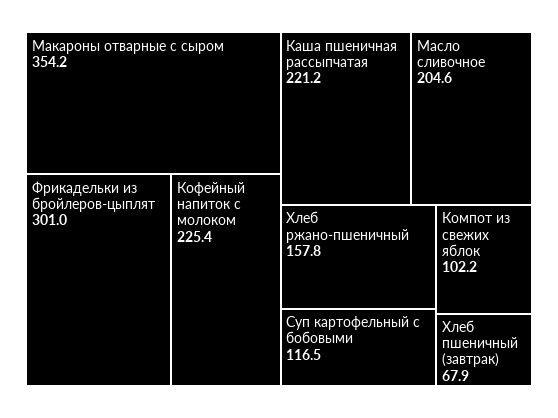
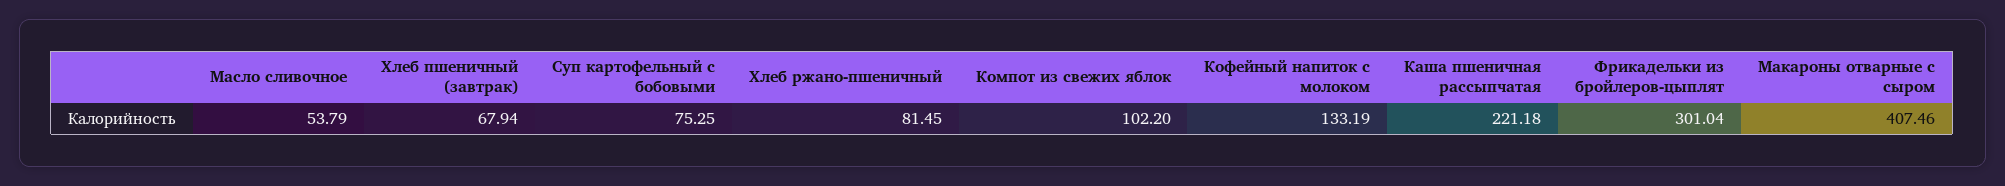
Макароны отварные с сыром: 354.2 -> 407.46
Кофейный напиток с молоком: 225.4 -> 133.19
Масло сливочное: 204.6 -> 53.79
Хлеб ржано-пшеничный: 157.8 -> 81.45
Суп картофельный с бобовыми: 116.5 -> 75.25

